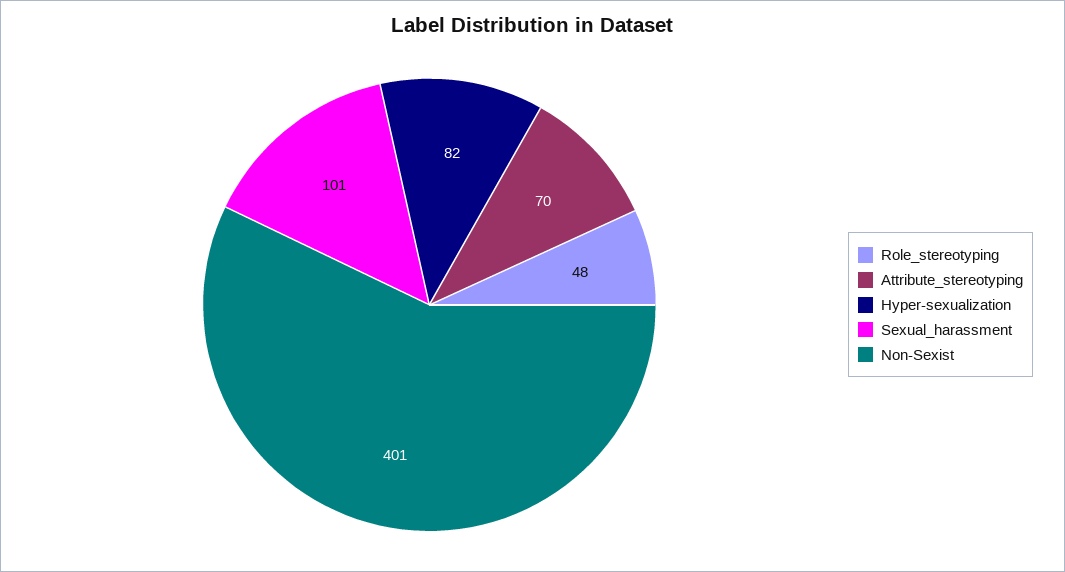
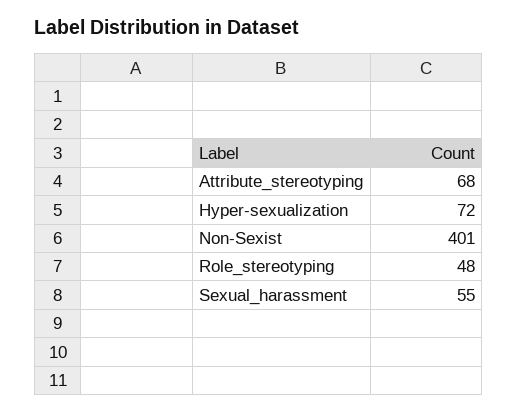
Attribute_stereotyping: 70 -> 68
Hyper-sexualization: 82 -> 72
Sexual_harassment: 101 -> 55

